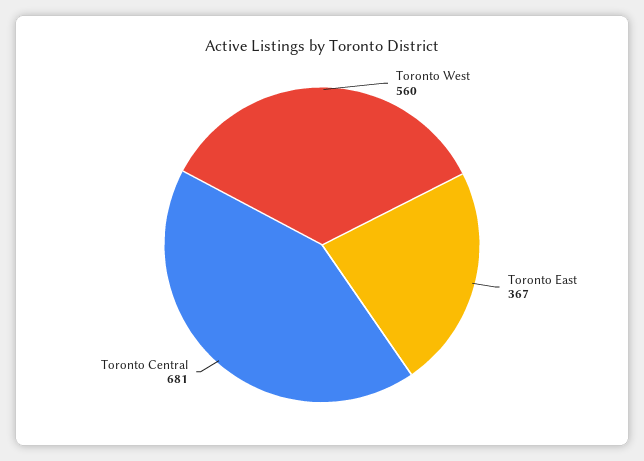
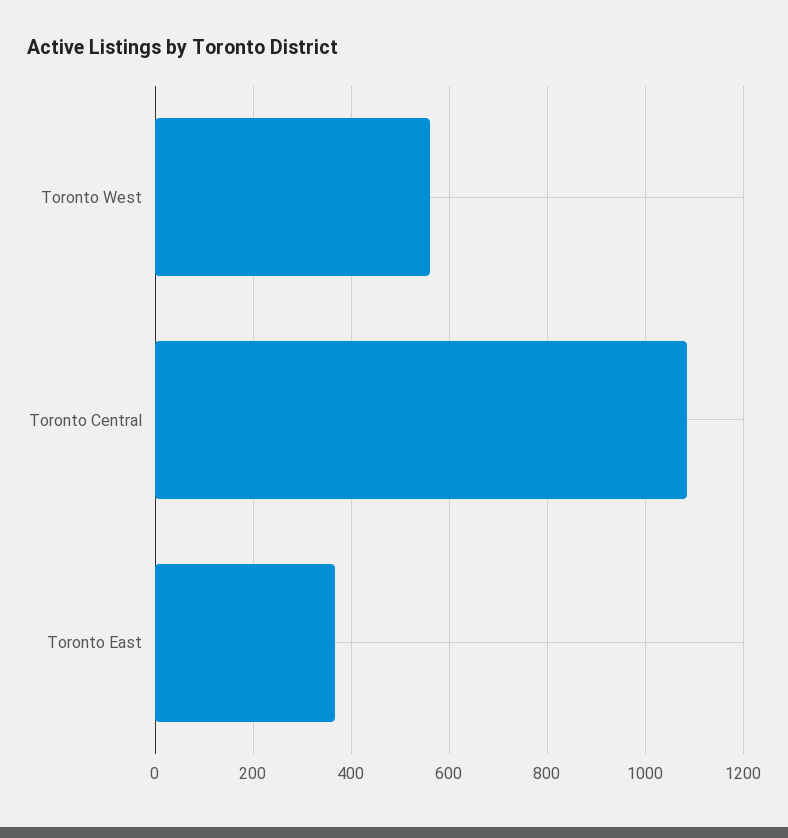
Toronto Central: 681 -> 1080

